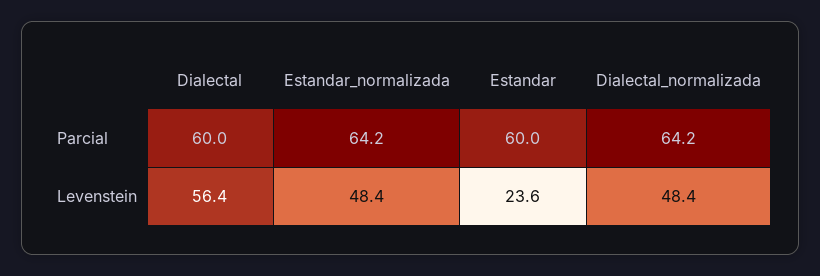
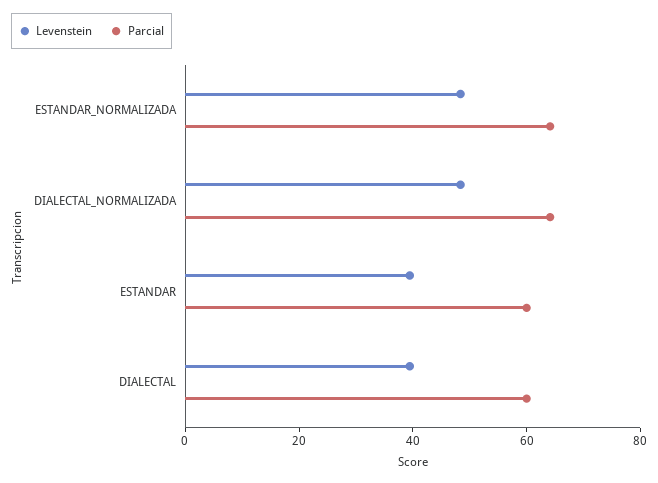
Levenstein, Dialectal: 56.4 -> 40
Levenstein, Estandar: 23.6 -> 40

